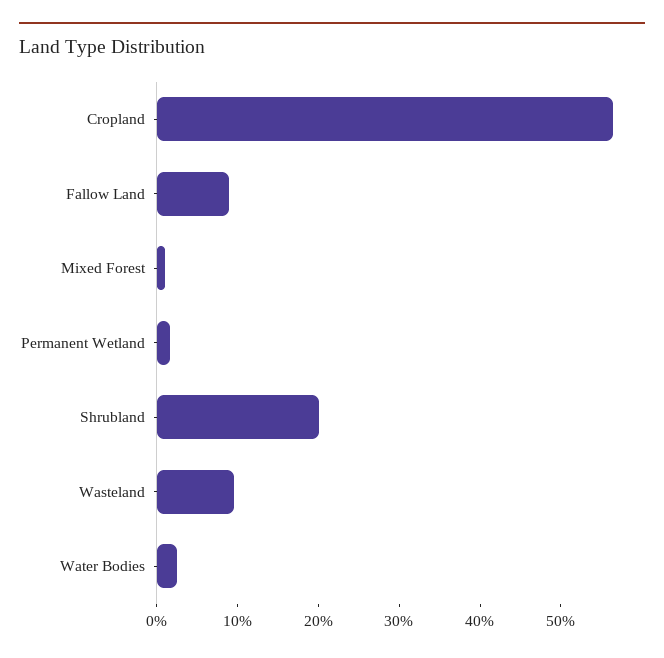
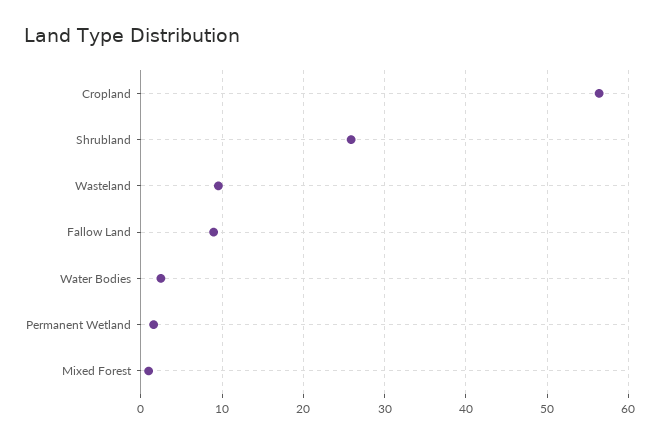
Shrubland: 20 -> 26

